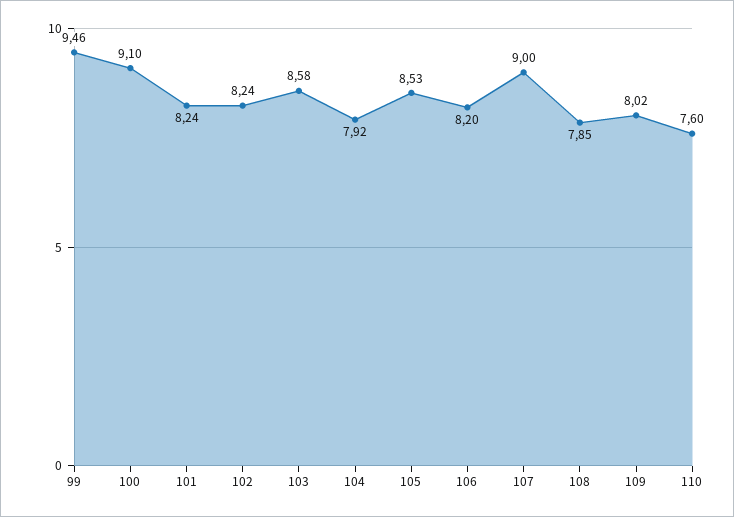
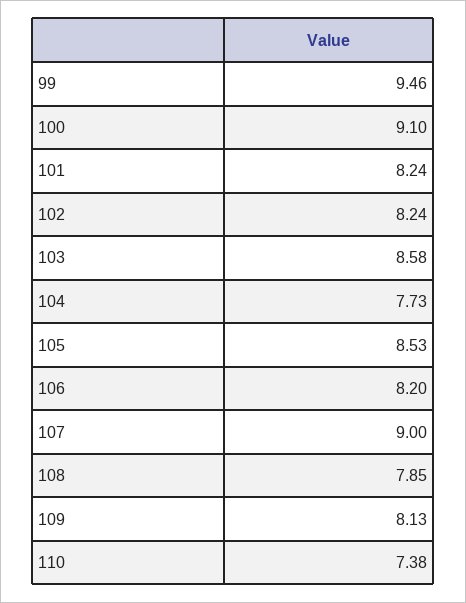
104: 7.92 -> 7.73
109: 8.02 -> 8.13
110: 7.6 -> 7.38

